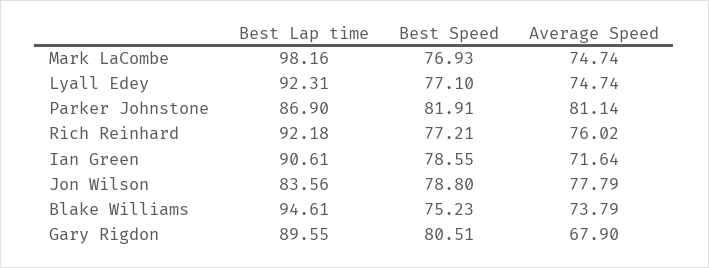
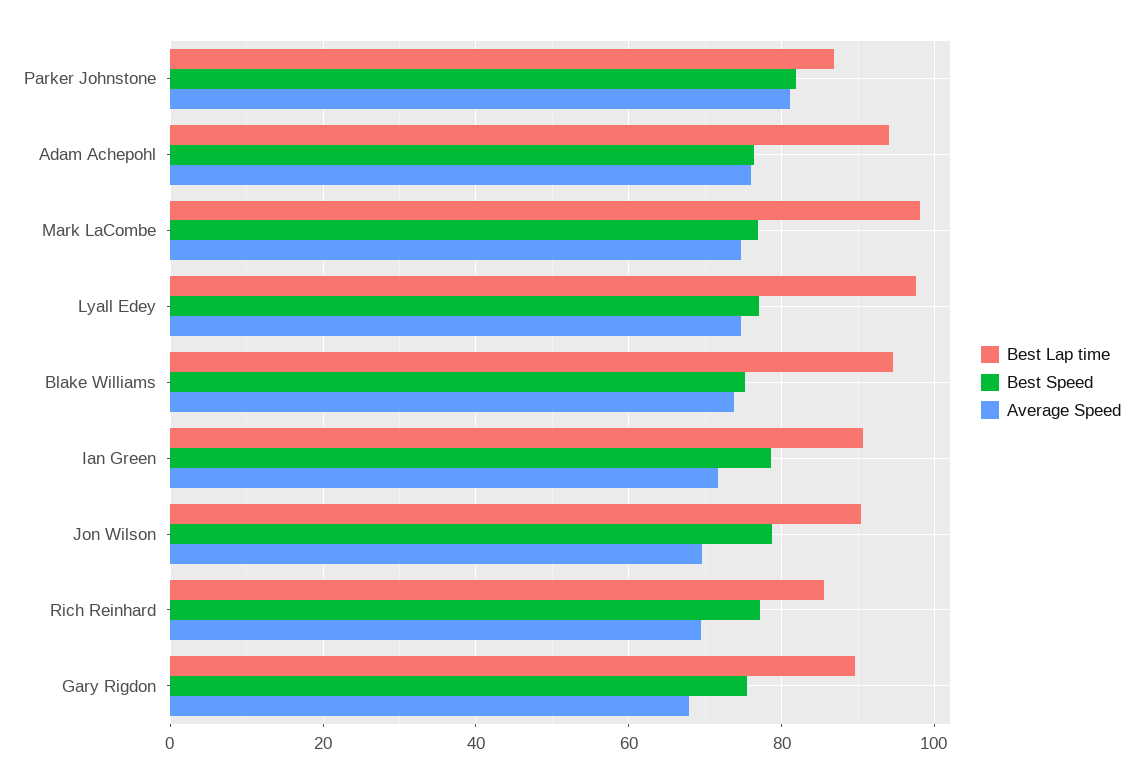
Best Lap time, Lyall Edey: 92.31 -> 98
Best Lap time, Rich Reinhard: 92.18 -> 86
Average Speed, Rich Reinhard: 76.02 -> 70
Best Lap time, Jon Wilson: 83.56 -> 90
Average Speed, Jon Wilson: 77.79 -> 70
Best Speed, Gary Rigdon: 80.51 -> 76
Best Lap time, Adam Achepohl: none -> 94
Best Speed, Adam Achepohl: none -> 76
Average Speed, Adam Achepohl: none -> 76

